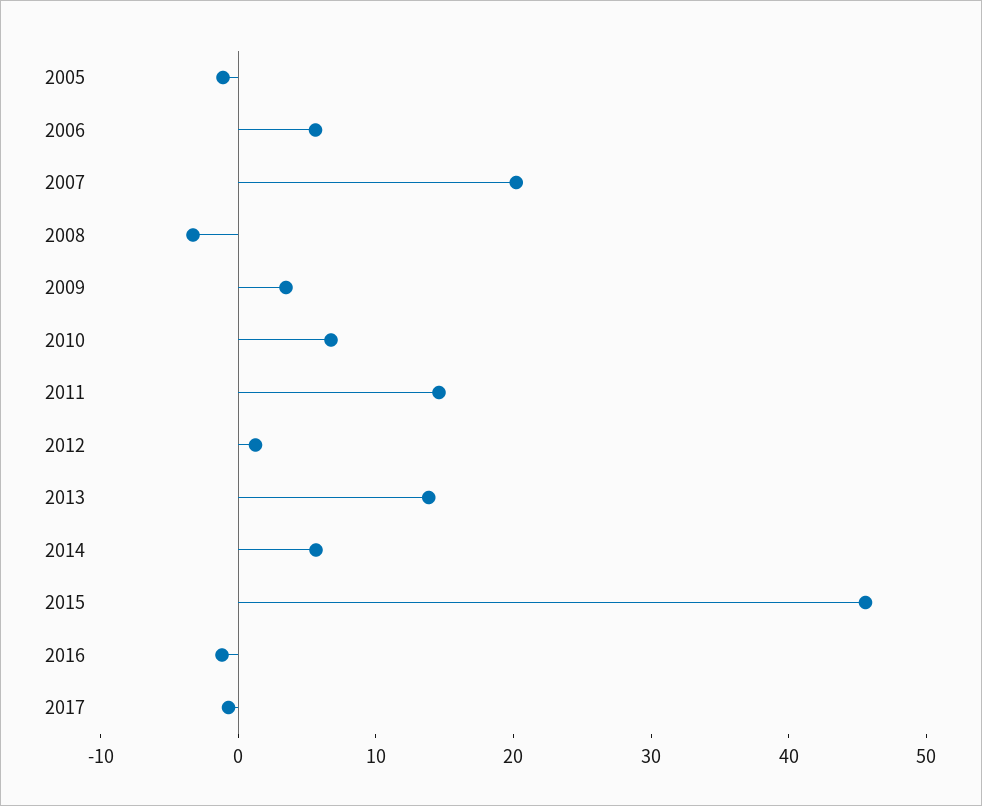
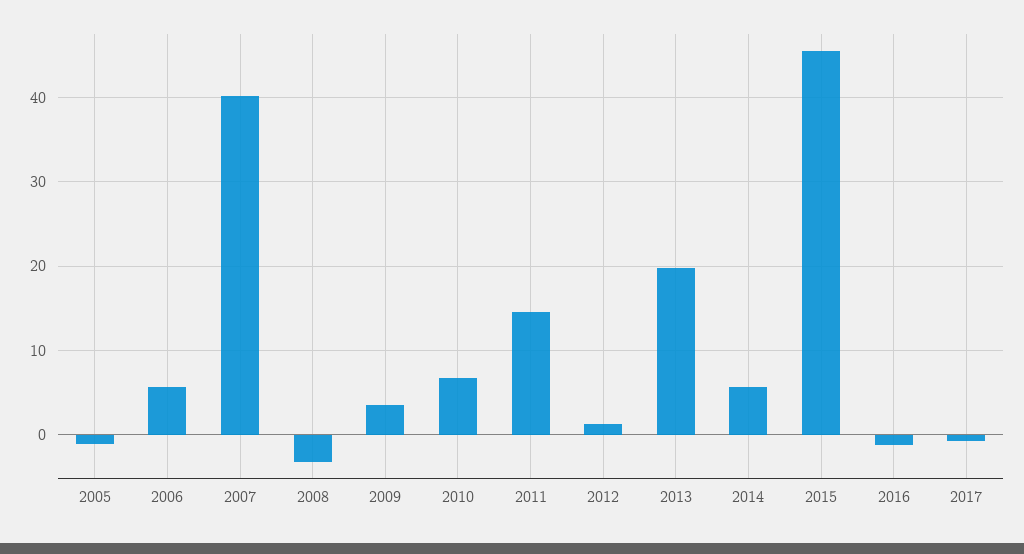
2007: 20 -> 40
2013: 14 -> 20

